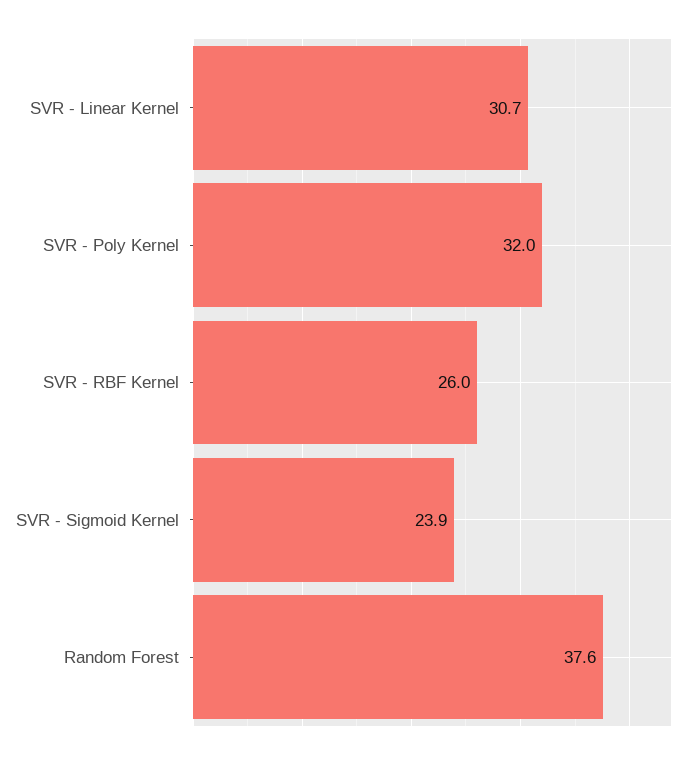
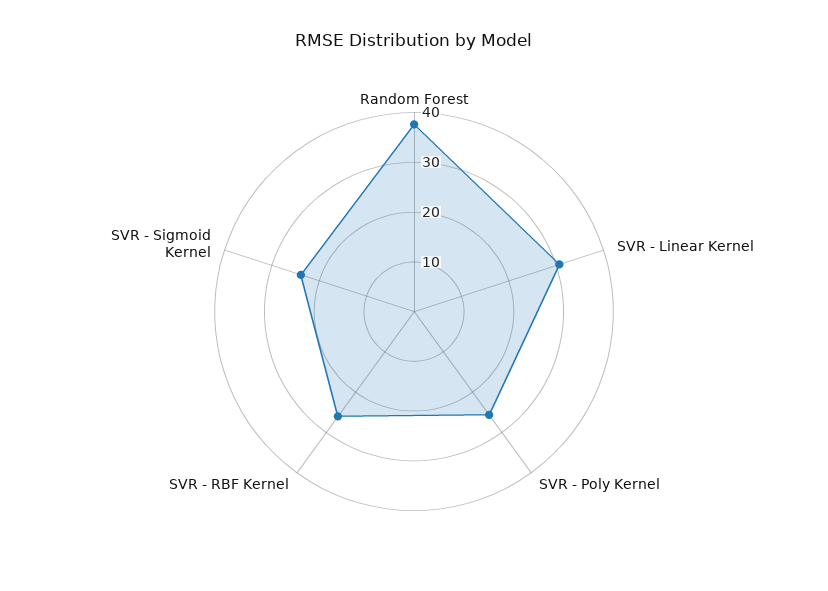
SVR - Poly Kernel: 32 -> 26

